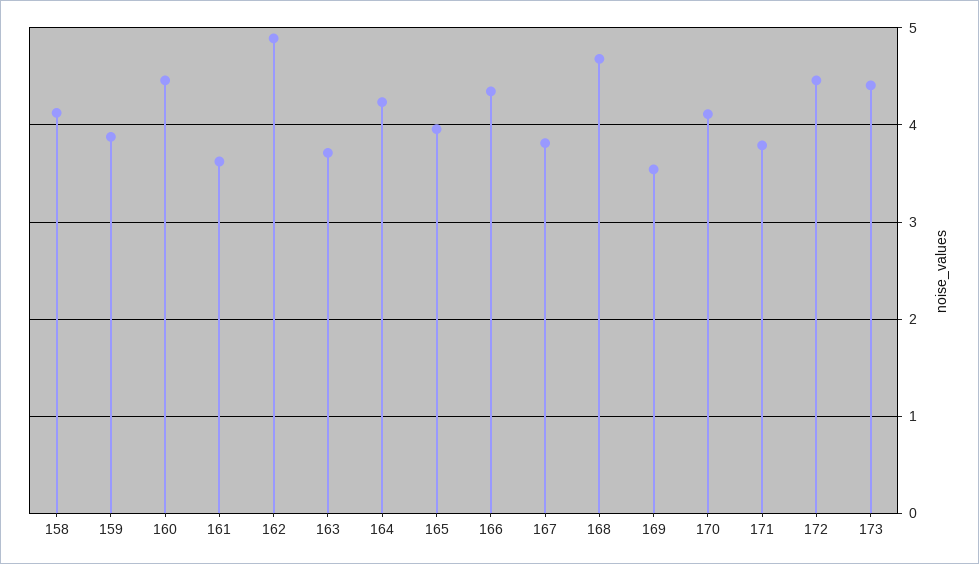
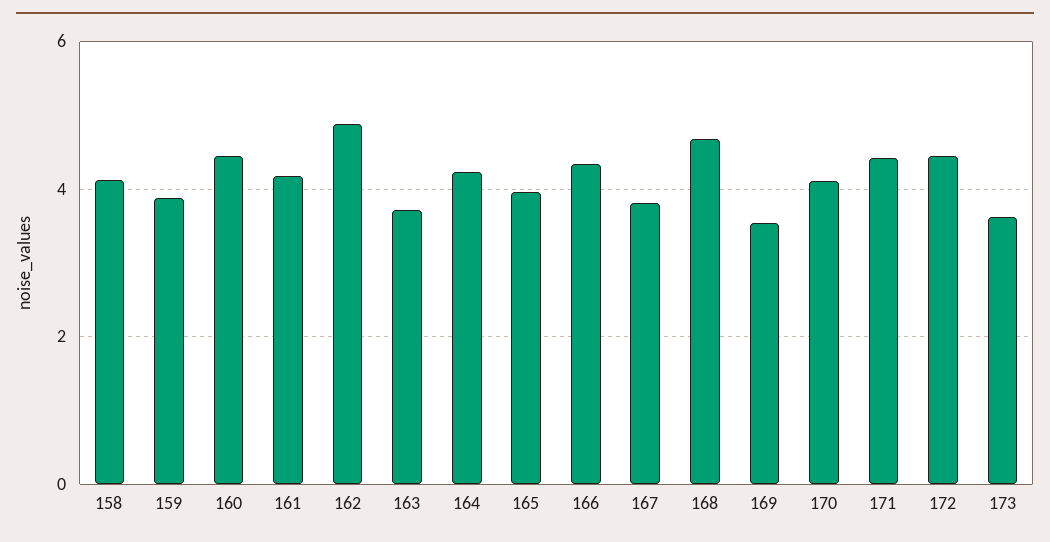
161: 3.6 -> 4.2
171: 3.8 -> 4.4
173: 4.4 -> 3.6

